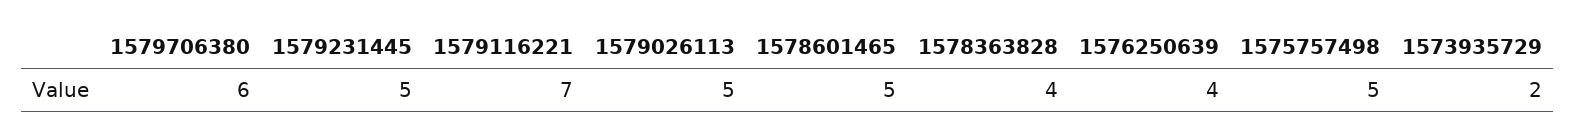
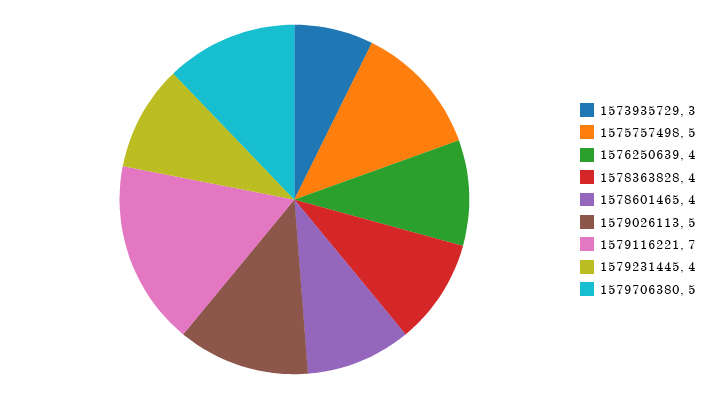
1579706380: 6 -> 5
1579231445: 5 -> 4
1578601465: 5 -> 4
1573935729: 2 -> 3

